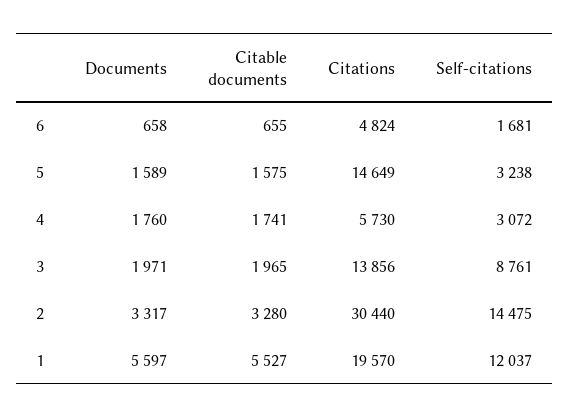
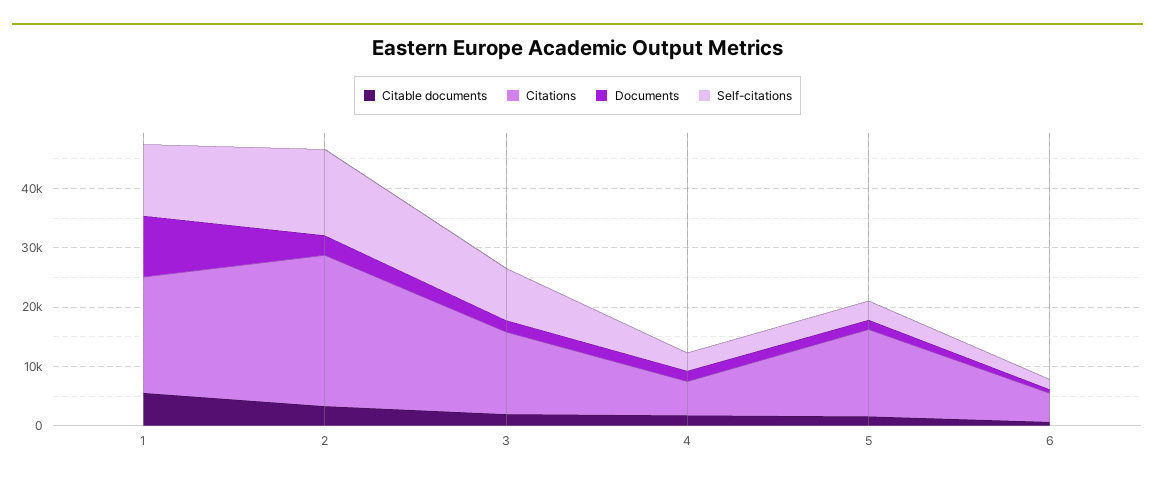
Citations, 2: 30440 -> 26000
Documents, 1: 5597 -> 10000

